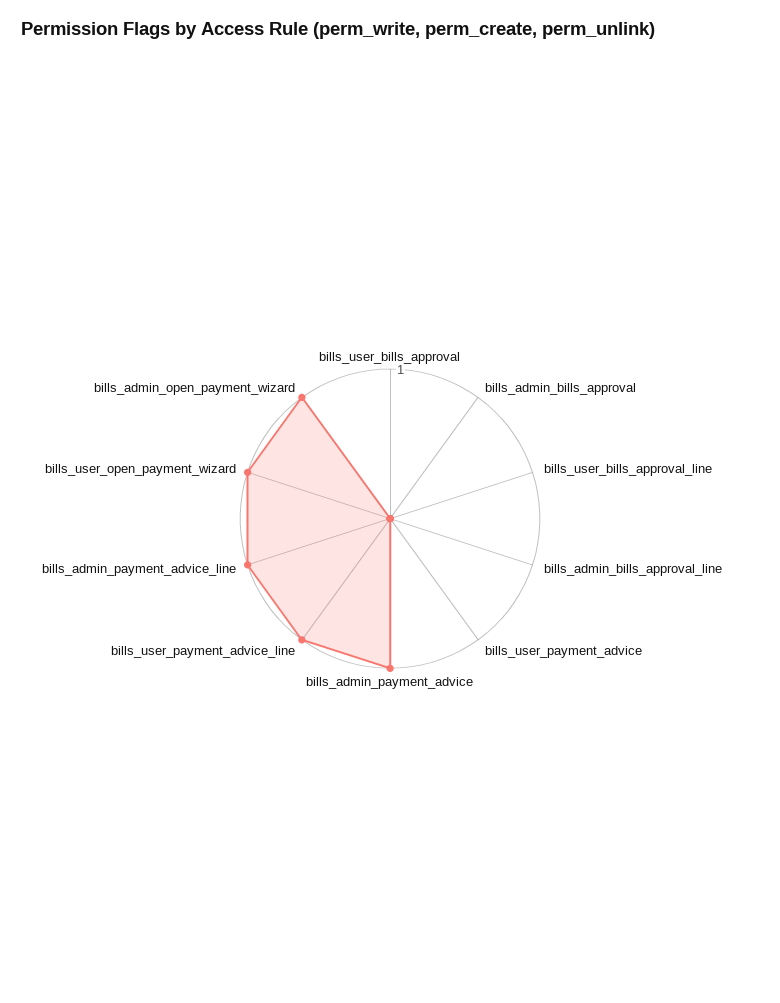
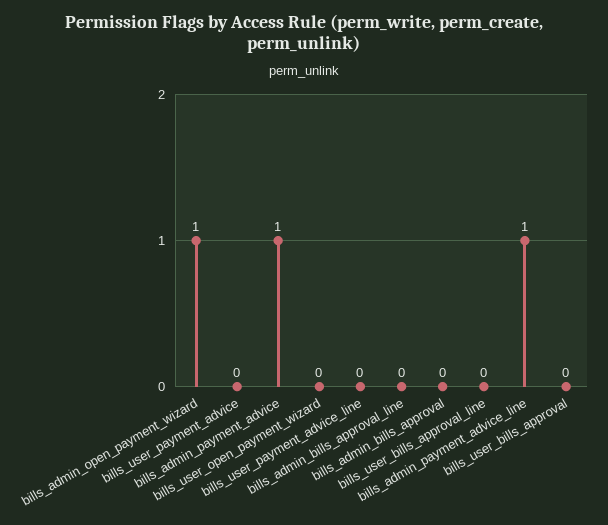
bills_user_payment_advice_line: 1 -> 0
bills_user_open_payment_wizard: 1 -> 0

